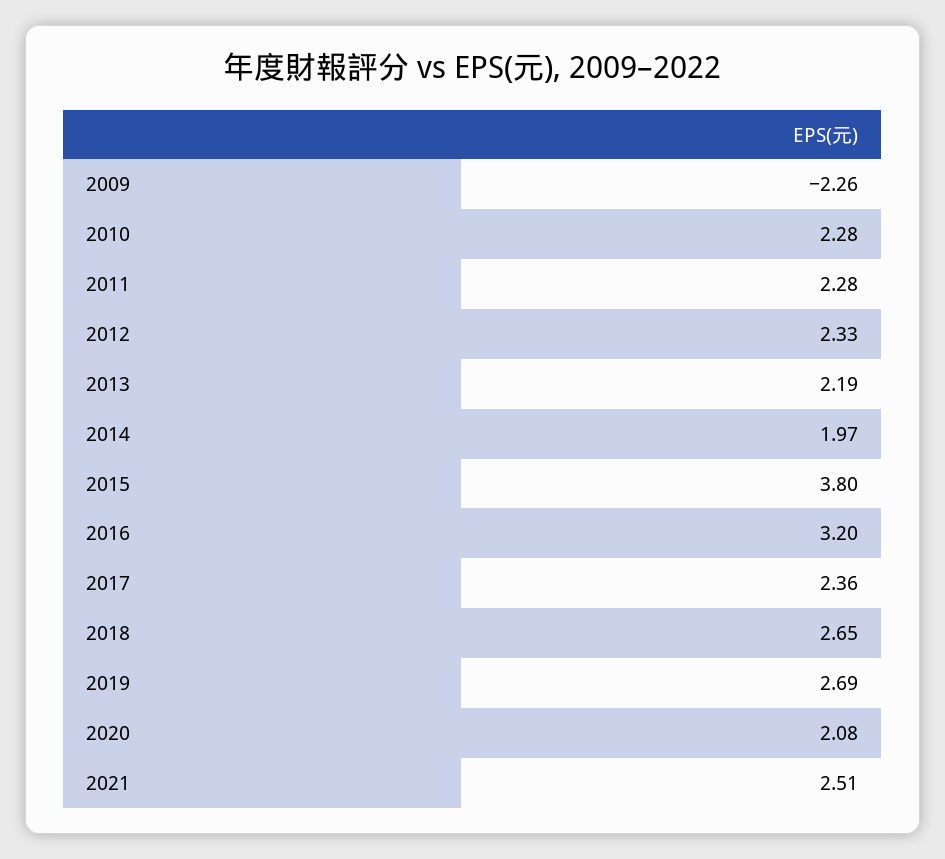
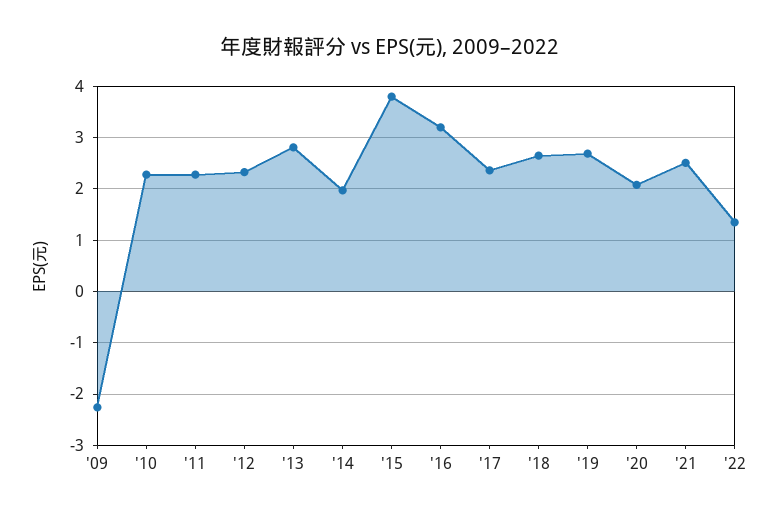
2013: 2.19 -> 2.8
'22: none -> 1.4

